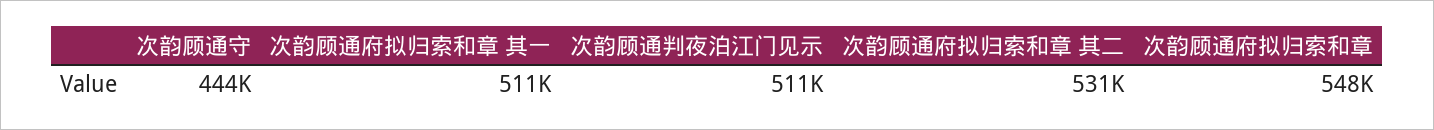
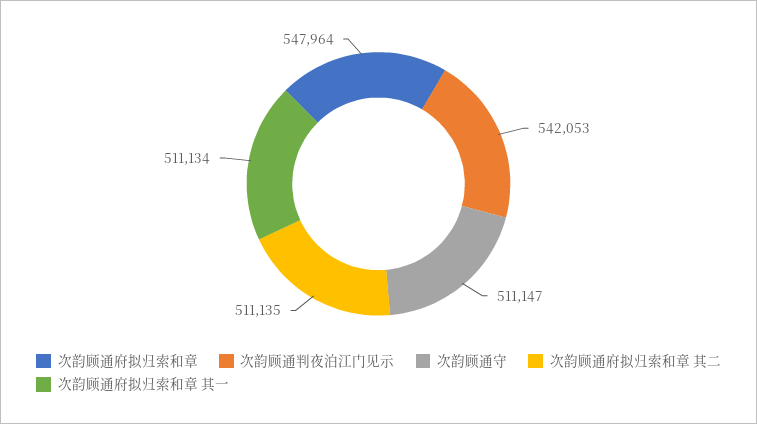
次韵顾通守: 444000 -> 511147
次韵顾通判夜泊江门见示: 511000 -> 542053
次韵顾通府拟归索和章 其二: 531000 -> 511135

